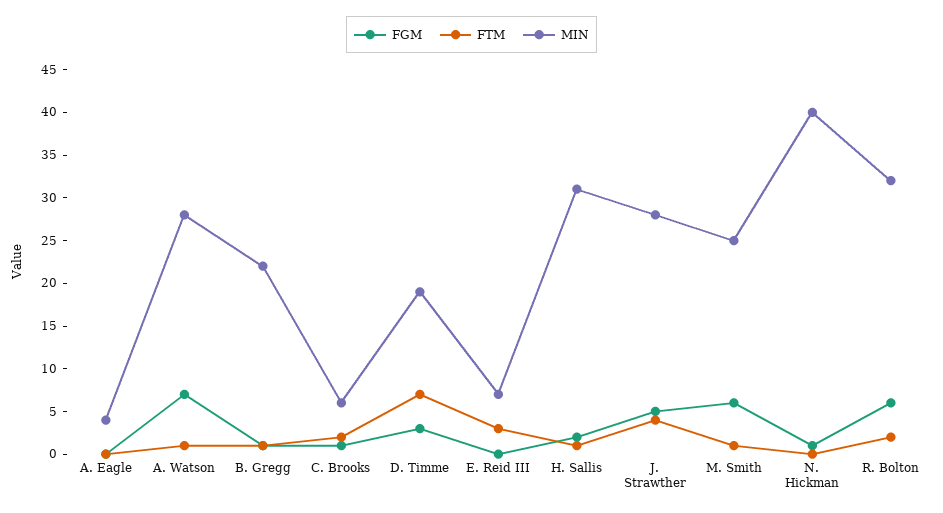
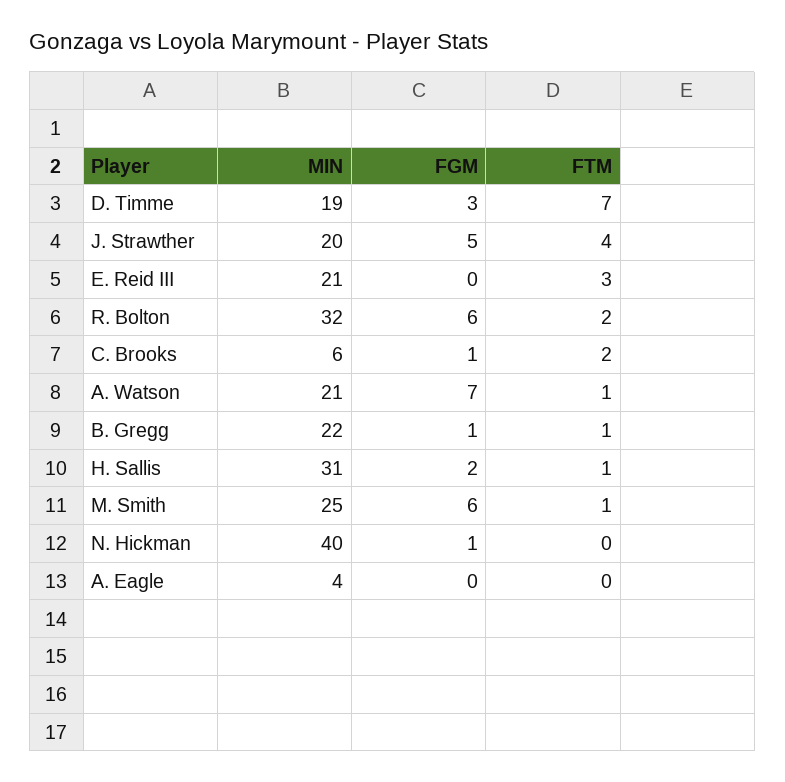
MIN, A. Watson: 28 -> 21
MIN, E. Reid III: 7 -> 21
MIN, J. Strawther: 28 -> 20

